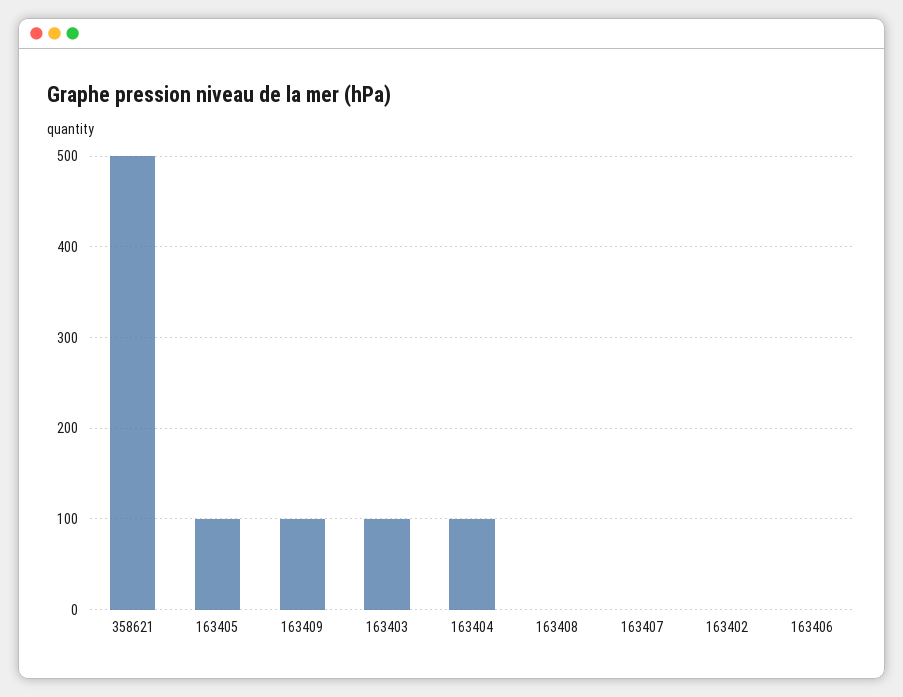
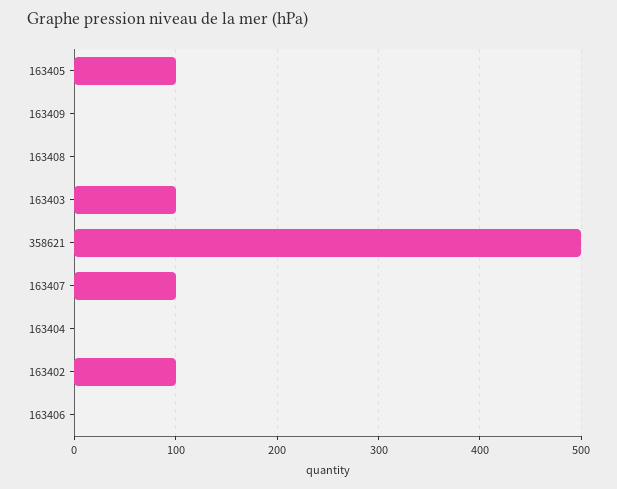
163409: 100 -> 0
163404: 100 -> 0
163407: 0 -> 100
163402: 0 -> 100

